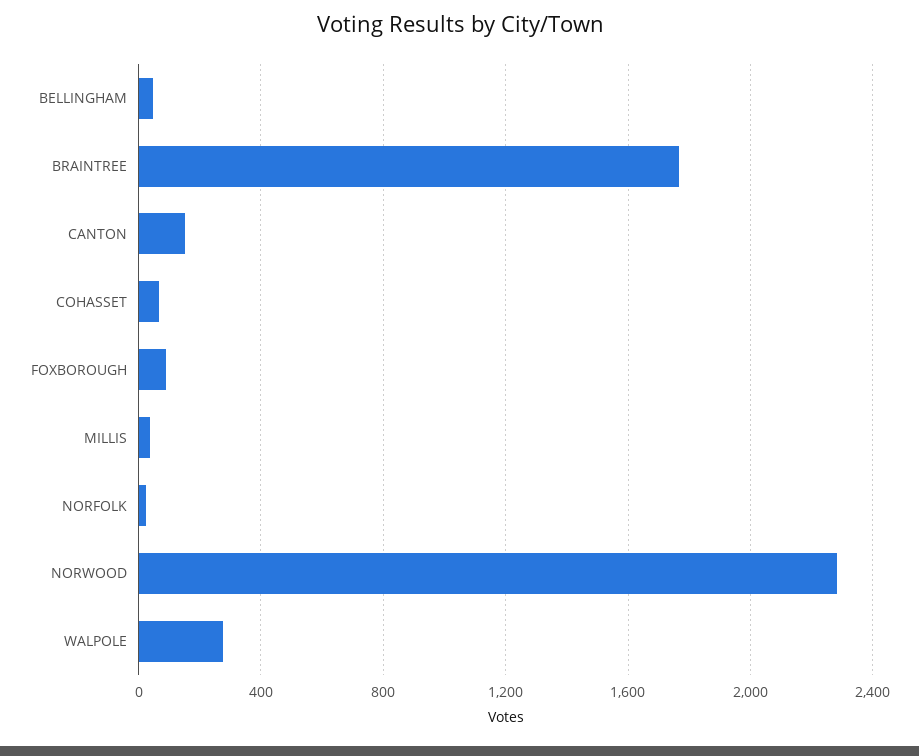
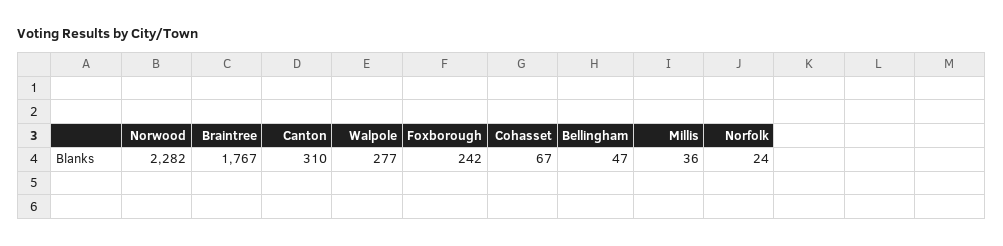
CANTON: 150 -> 310
FOXBOROUGH: 100 -> 242

